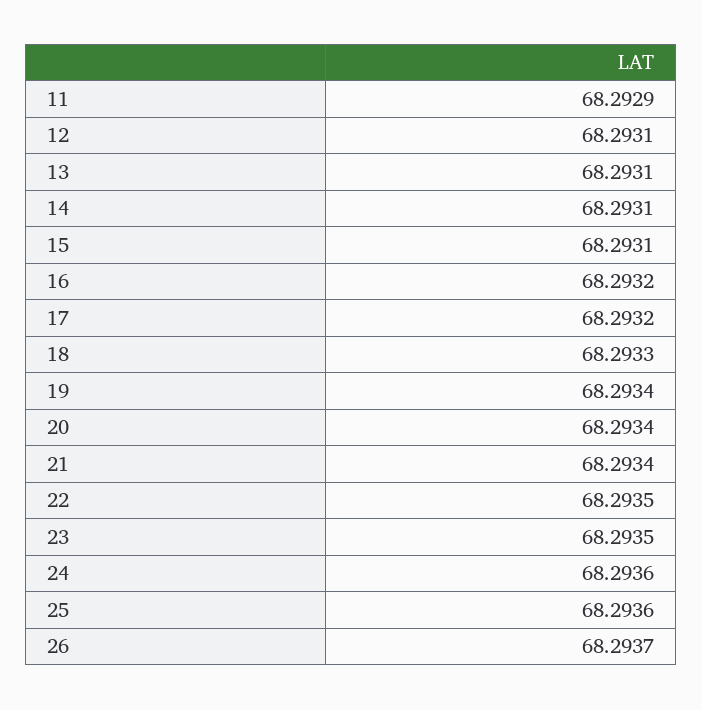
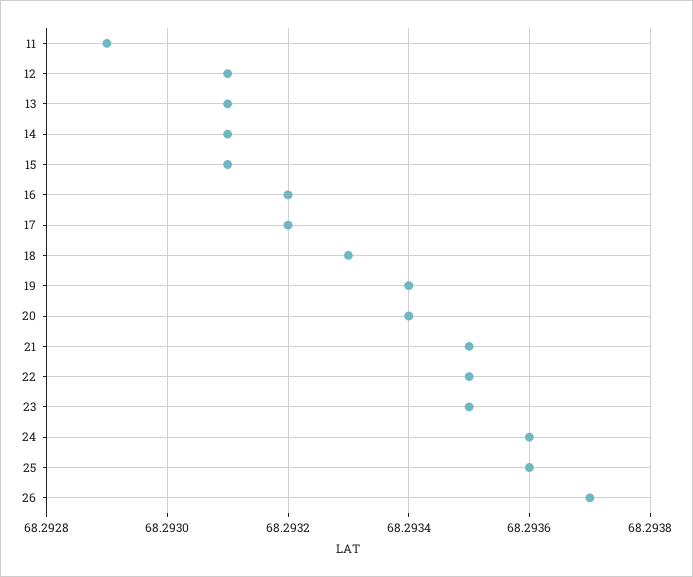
21: 68.2934 -> 68.2935

